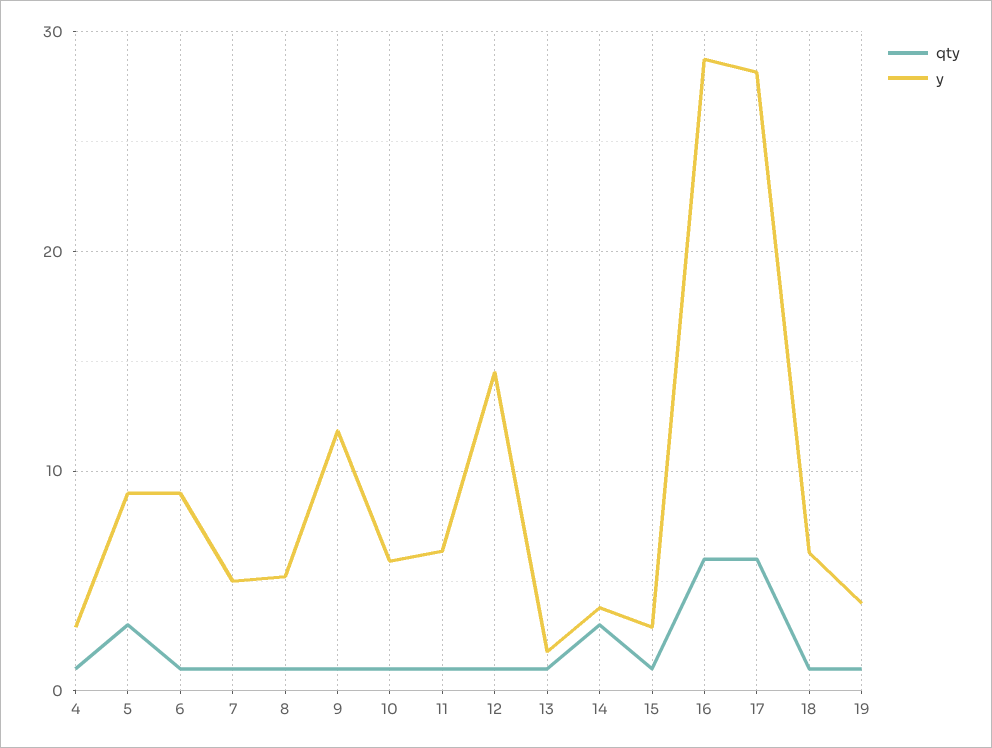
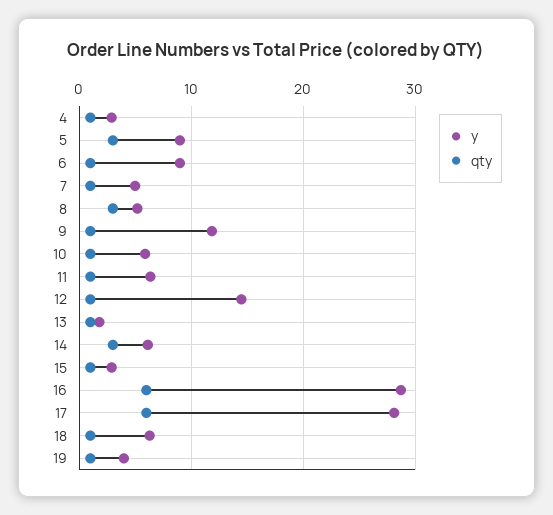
qty, 8: 1 -> 3
y, 14: 4 -> 6

